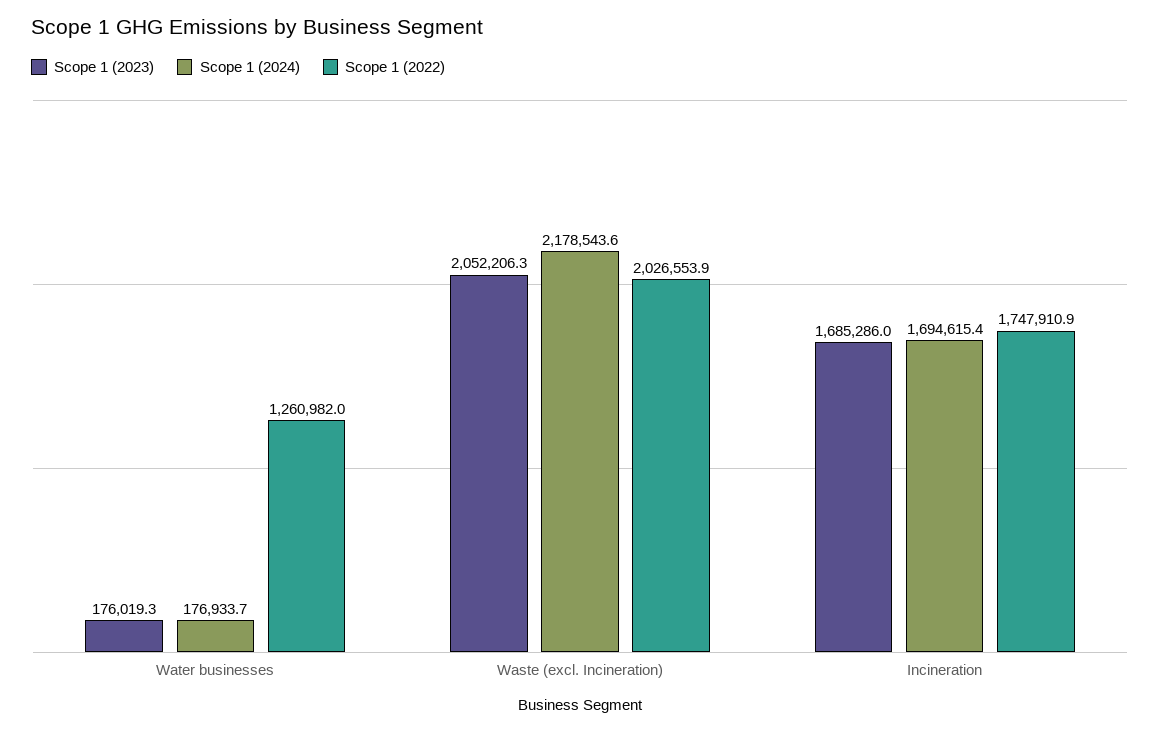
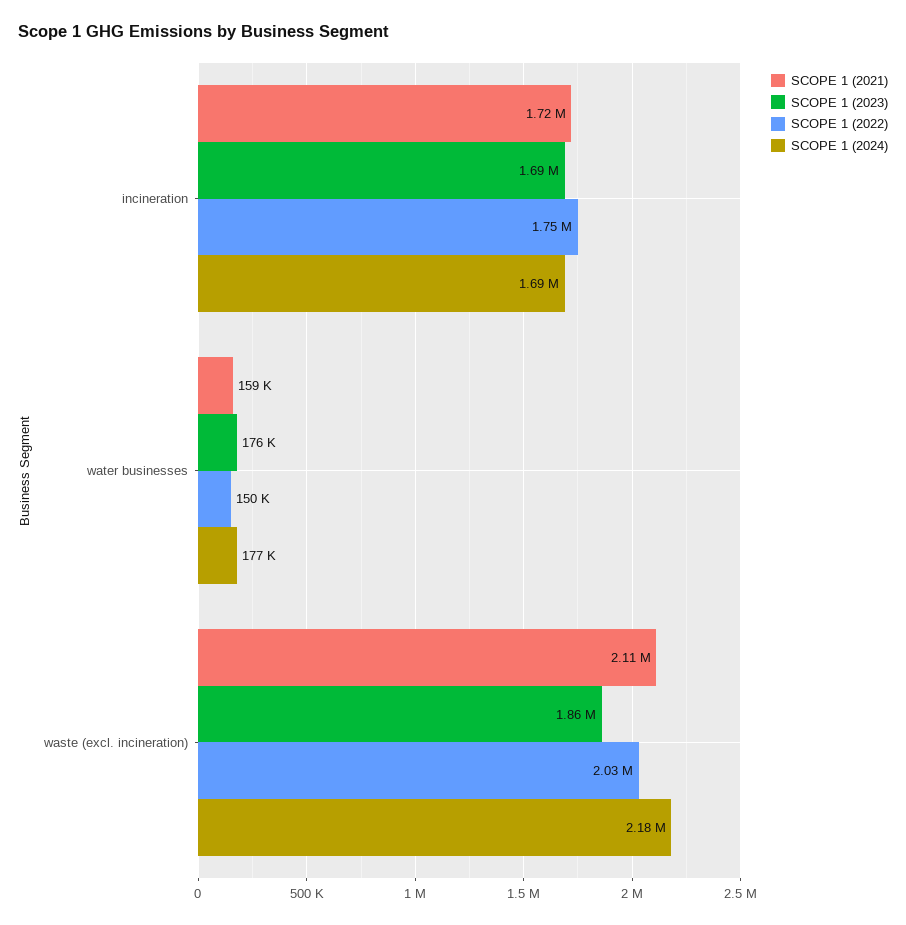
Scope 1 (2022), Water businesses: 1260982 -> 150000
Scope 1 (2023), Waste (excl. Incineration): 2052206.3 -> 1860000
SCOPE 1 (2021), Incineration: none -> 1720000
SCOPE 1 (2021), Water businesses: none -> 159000
SCOPE 1 (2021), Waste (excl. Incineration): none -> 2110000

